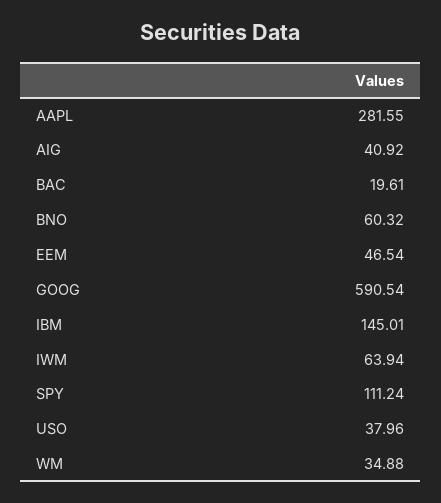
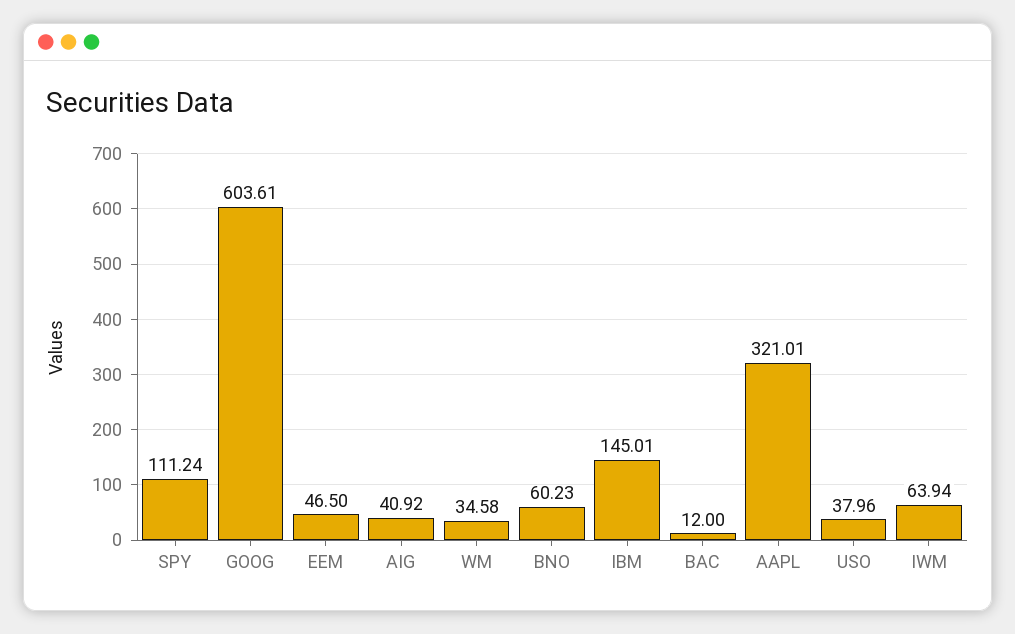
AAPL: 281.55 -> 321.01
BAC: 19.61 -> 12
BNO: 60.32 -> 60.23
EEM: 46.54 -> 46.5
GOOG: 590.54 -> 603.61
WM: 34.88 -> 34.58

